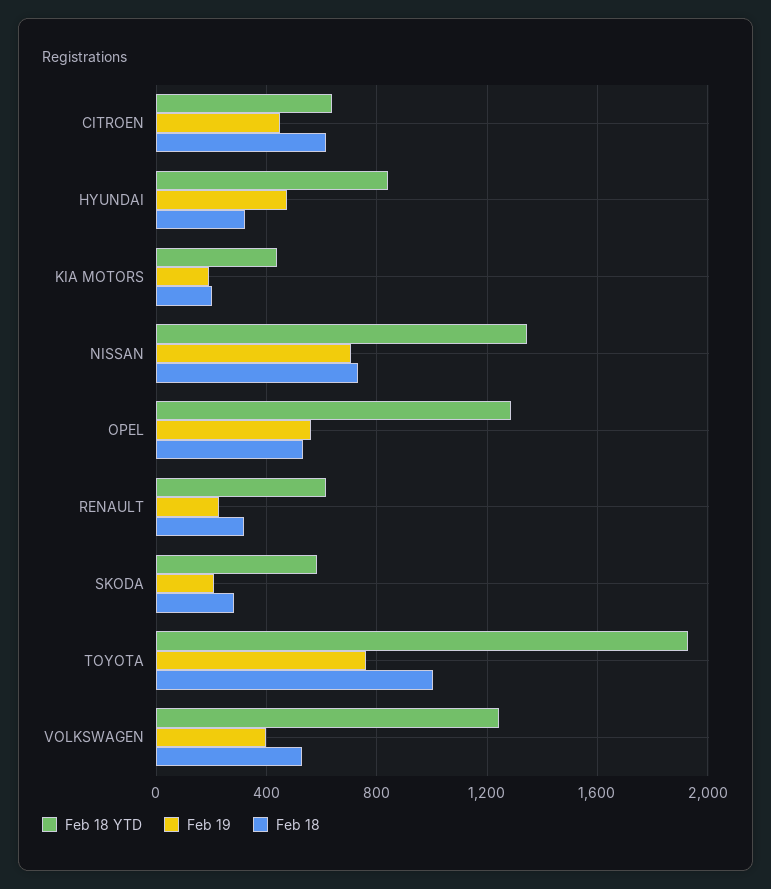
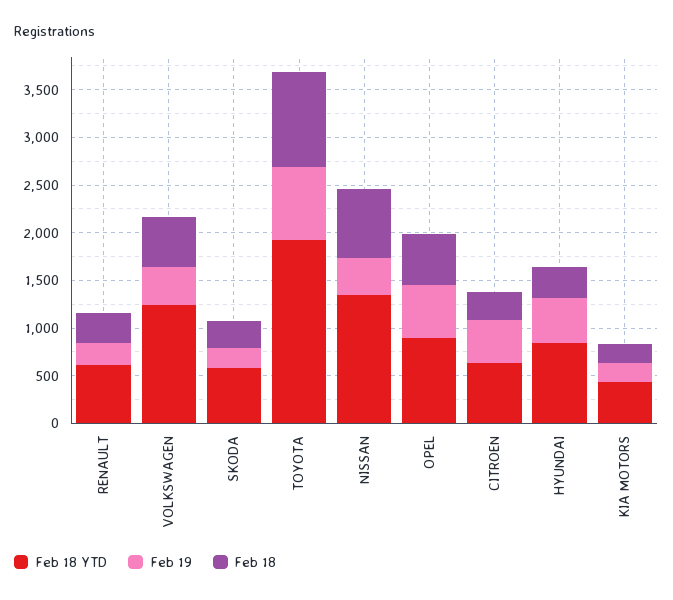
Feb 18, CITROEN: 600 -> 300
Feb 19, NISSAN: 700 -> 400
Feb 18 YTD, OPEL: 1300 -> 900

